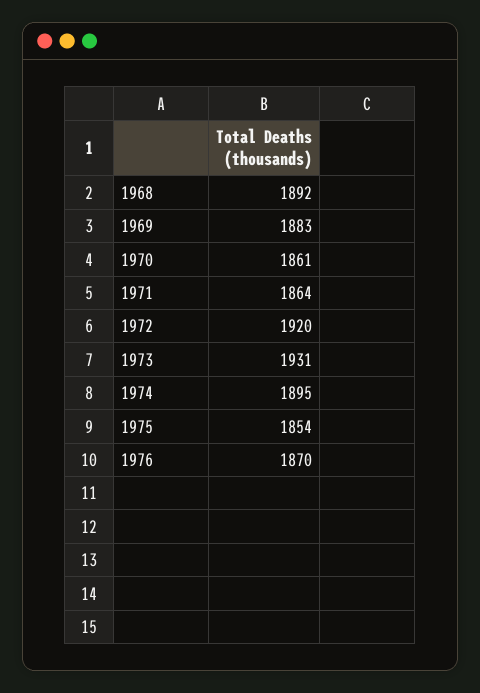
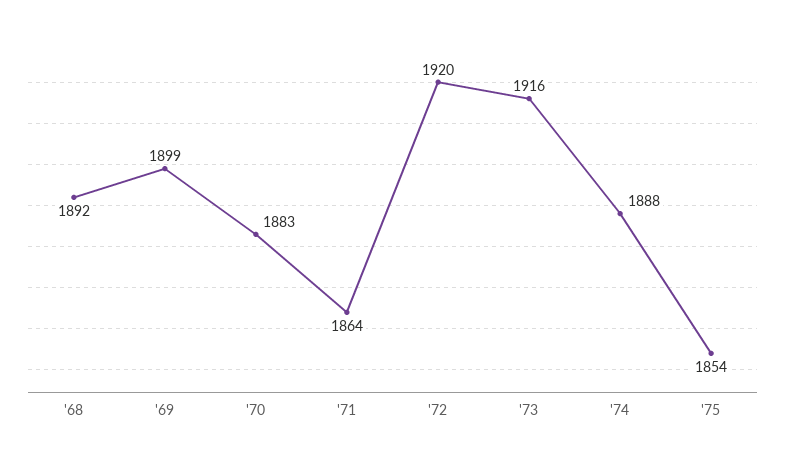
1969: 1883 -> 1899
1970: 1861 -> 1883
1973: 1931 -> 1916
1974: 1895 -> 1888
1976: 1870 -> none

